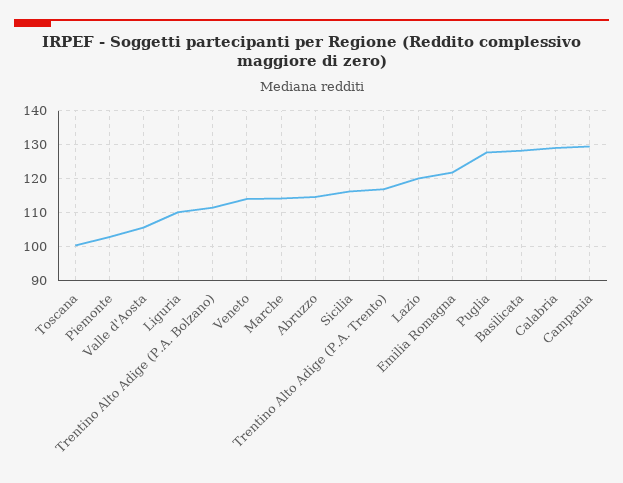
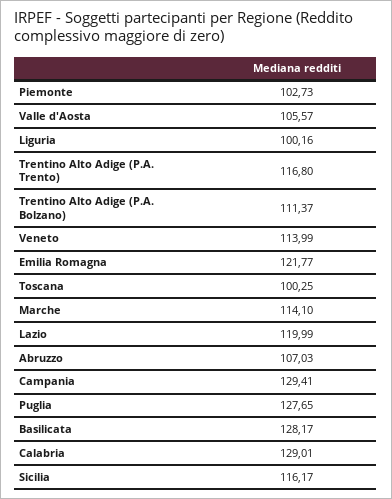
Liguria: 110 -> 100.16
Abruzzo: 114 -> 107.03

